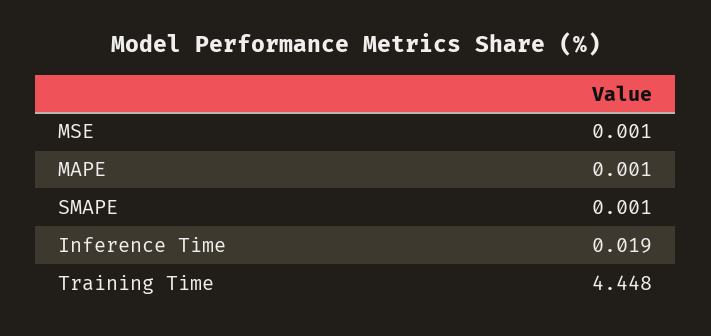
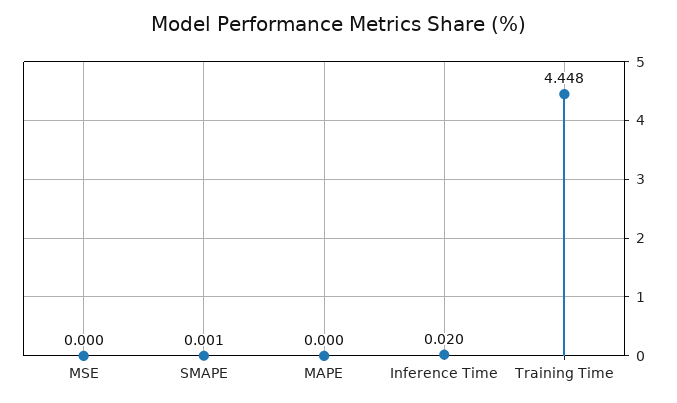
MSE: 0.001 -> 0
MAPE: 0.001 -> 0
Inference Time: 0.019 -> 0.02

